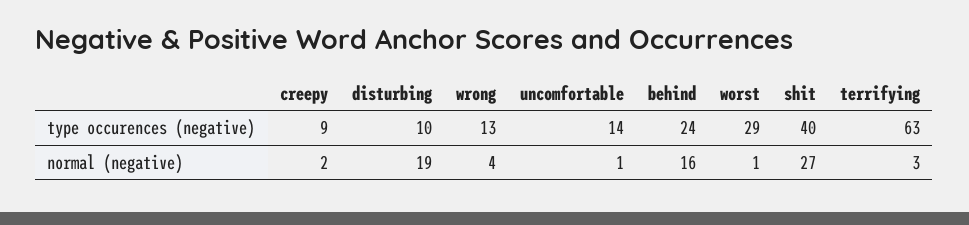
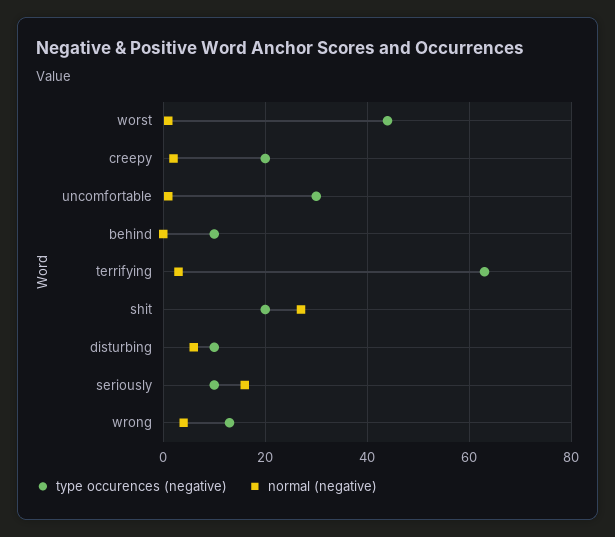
type occurences (negative), creepy: 9 -> 20
type occurences (negative), uncomfortable: 14 -> 30
type occurences (negative), behind: 24 -> 10
type occurences (negative), worst: 29 -> 45
type occurences (negative), shit: 40 -> 20
normal (negative), disturbing: 19 -> 5
normal (negative), behind: 16 -> 0
type occurences (negative), seriously: none -> 10
normal (negative), seriously: none -> 15

